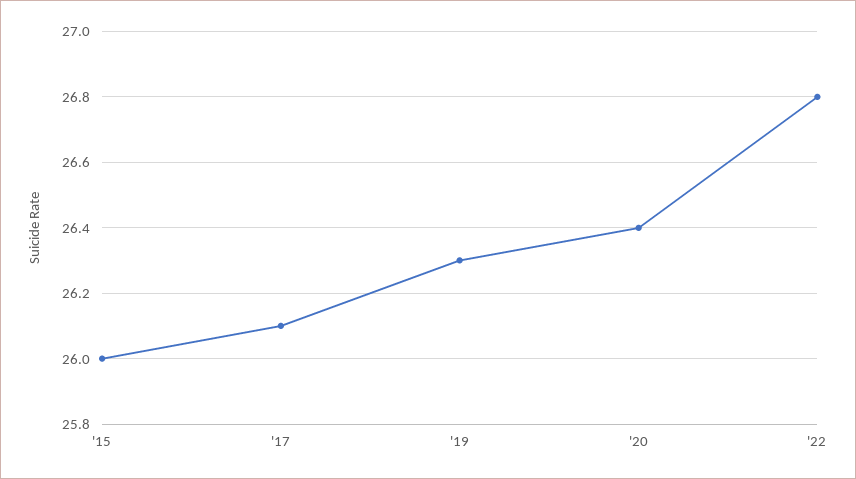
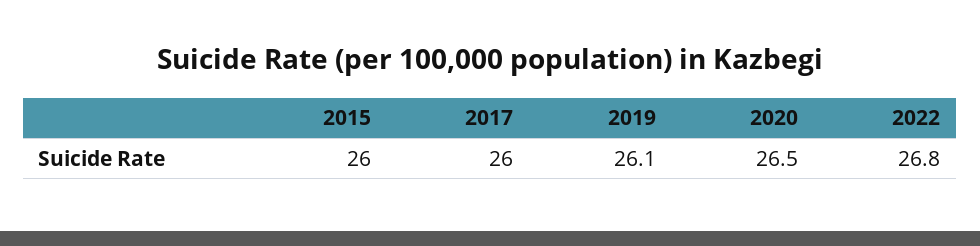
'17: 26.1 -> 26
'19: 26.3 -> 26.1
'20: 26.4 -> 26.5

